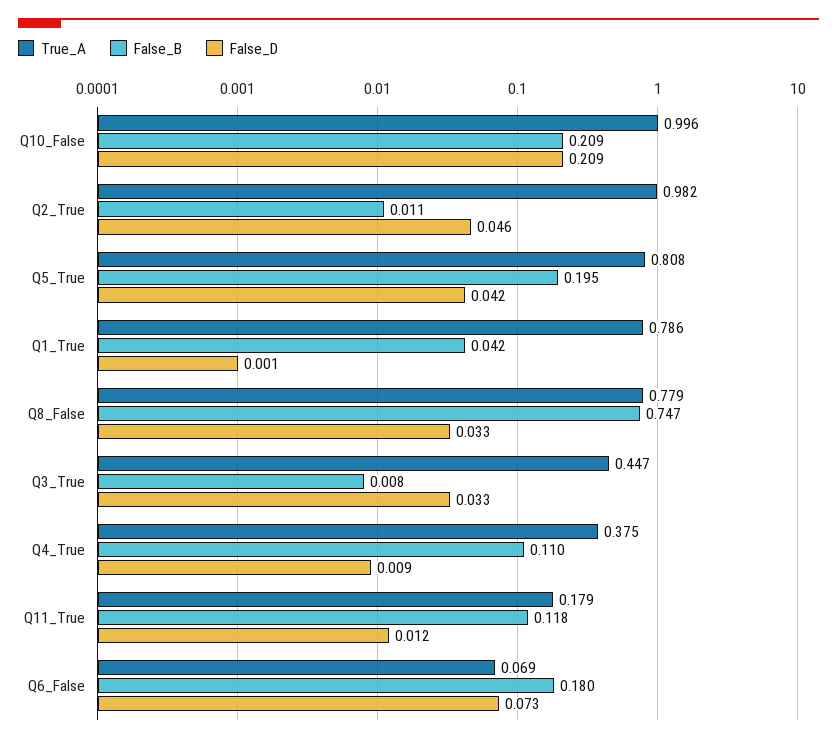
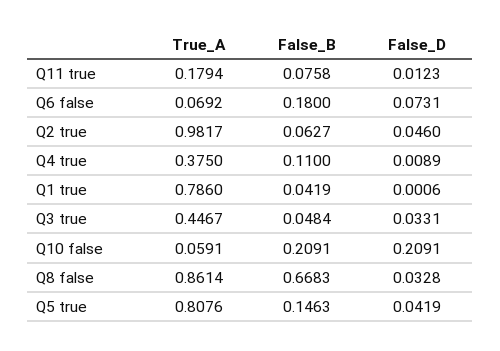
True_A, Q10_False: 0.996 -> 0.0591
False_B, Q2_True: 0.011 -> 0.0627
False_B, Q5_True: 0.195 -> 0.1463
True_A, Q8_False: 0.779 -> 0.8614
False_B, Q8_False: 0.747 -> 0.6683
False_B, Q3_True: 0.008 -> 0.0484
False_B, Q11_True: 0.118 -> 0.0758

